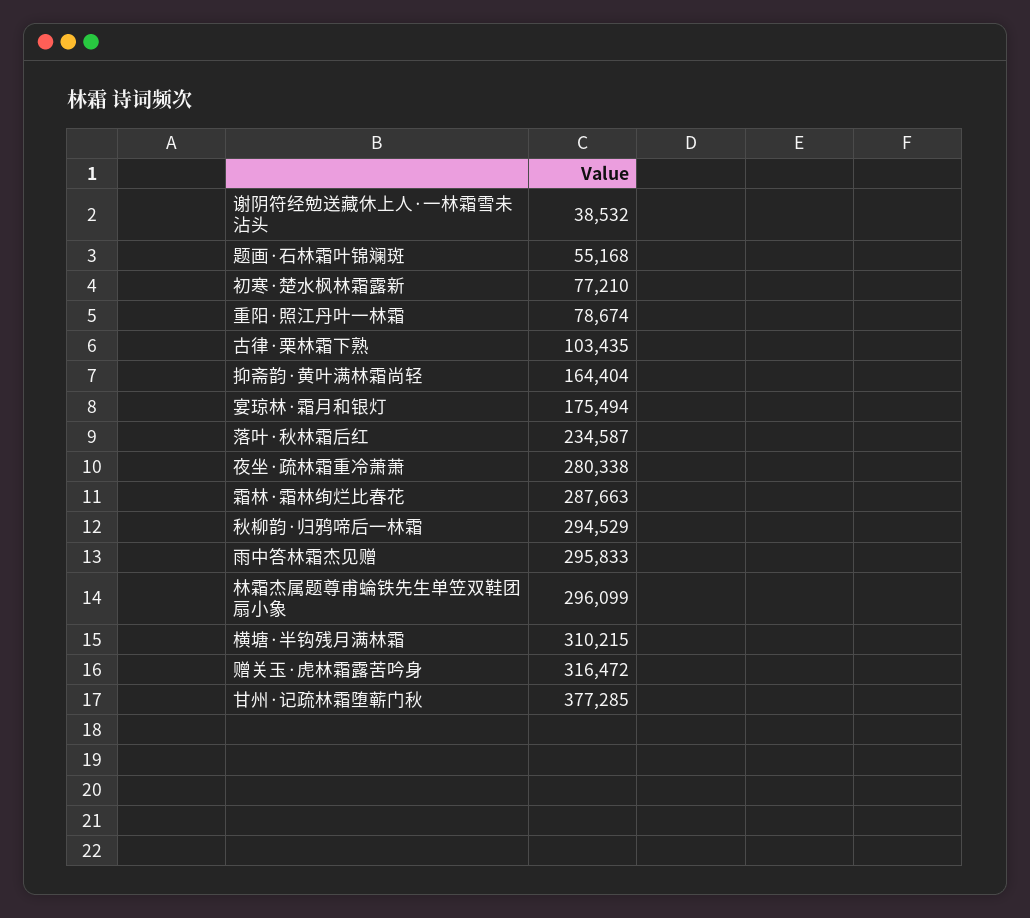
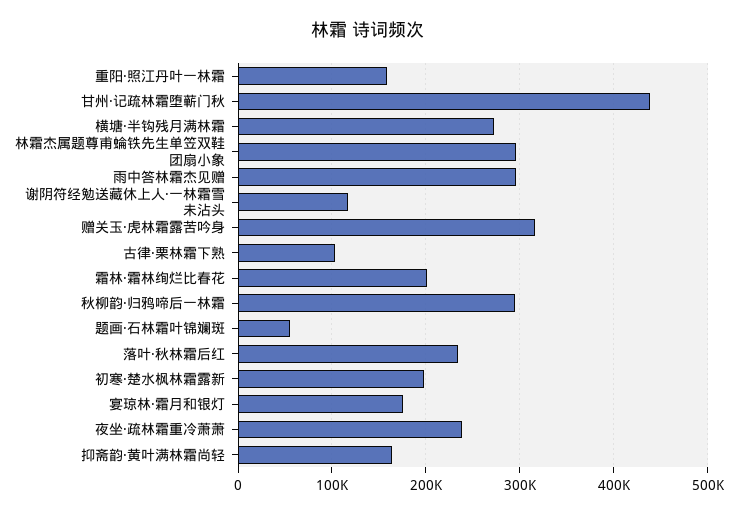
谢阴符经勉送藏休上人·一林霜雪未沾头: 38532 -> 120000
初寒·楚水枫林霜露新: 77210 -> 200000
重阳·照江丹叶一林霜: 78674 -> 160000
夜坐·疏林霜重冷萧萧: 280338 -> 240000
霜林·霜林绚烂比春花: 287663 -> 200000
横塘·半钩残月满林霜: 310215 -> 270000
甘州·记疏林霜堕蕲门秋: 377285 -> 440000

